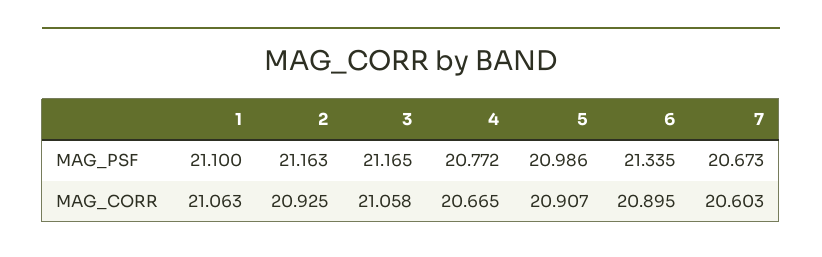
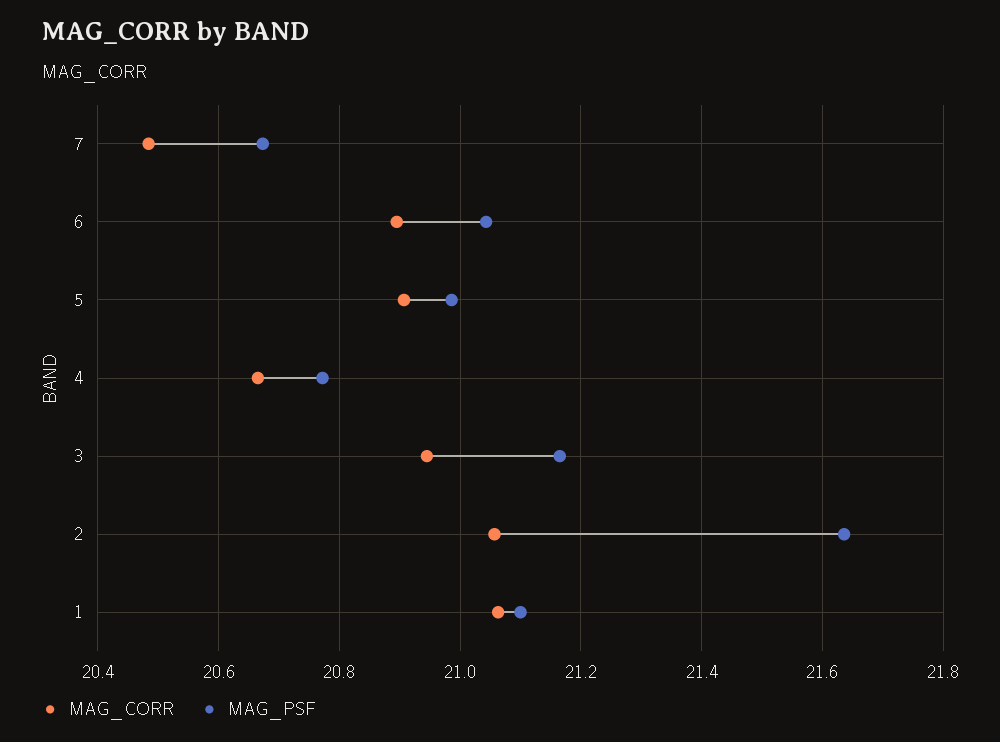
MAG_PSF, 2: 21.163 -> 21.64
MAG_PSF, 6: 21.335 -> 21.04
MAG_CORR, 2: 20.925 -> 21.06
MAG_CORR, 3: 21.058 -> 20.94
MAG_CORR, 7: 20.603 -> 20.48

